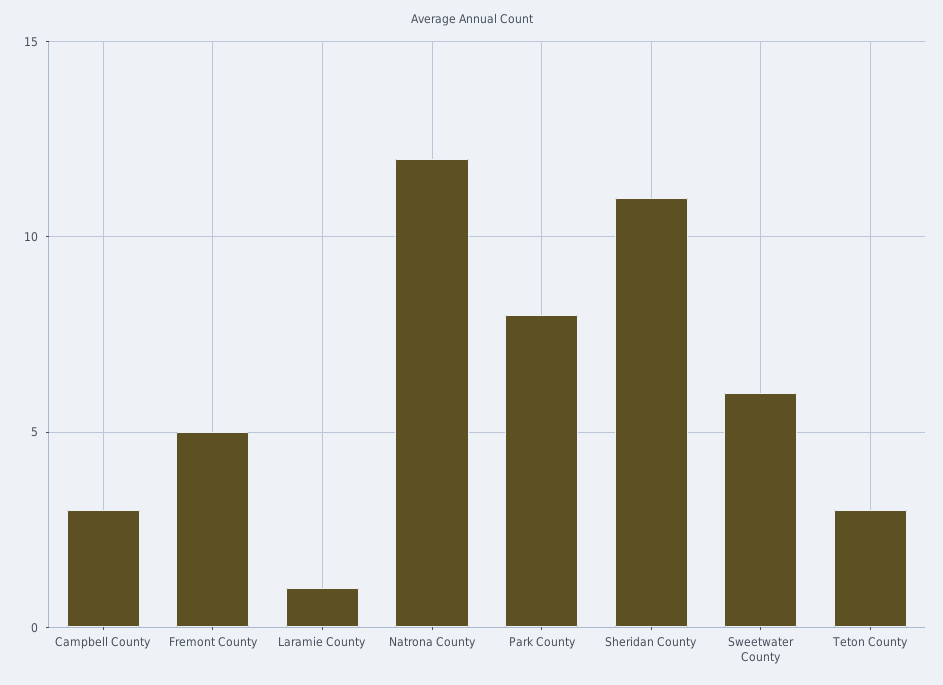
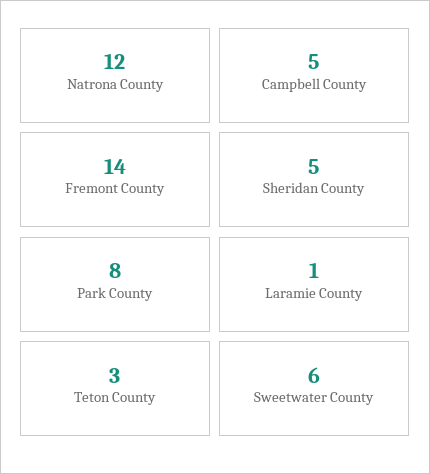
Campbell County: 3 -> 5
Fremont County: 5 -> 14
Sheridan County: 11 -> 5

